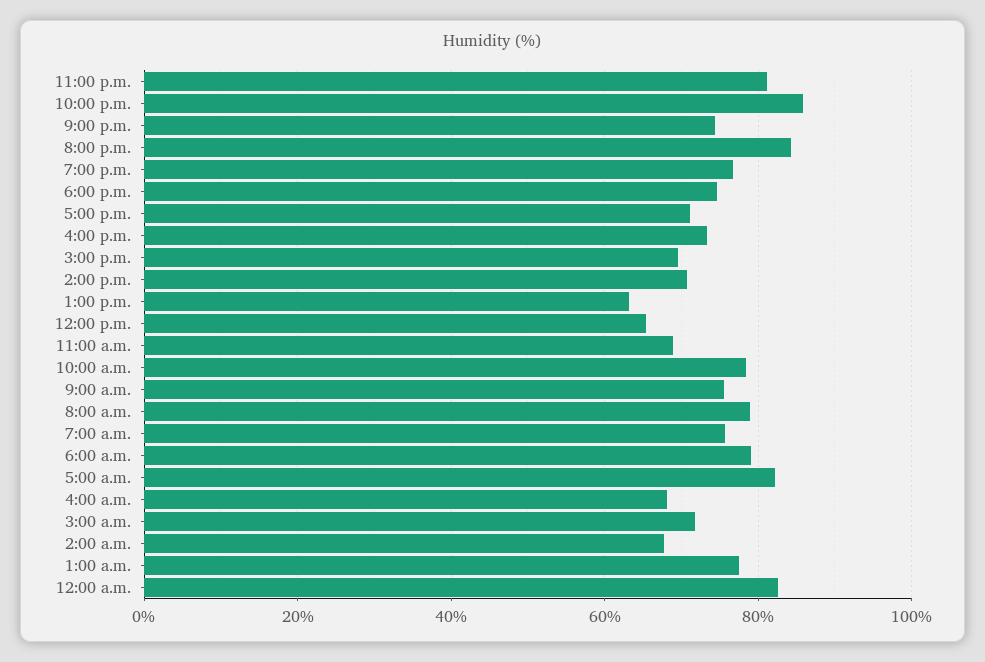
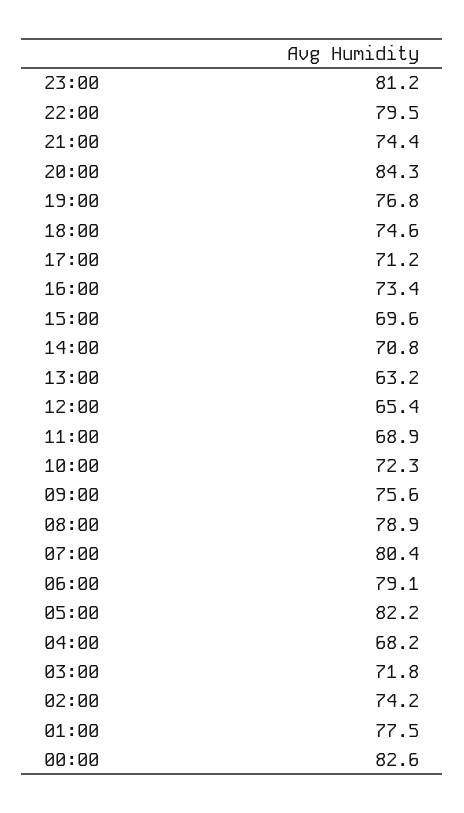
10:00 p.m.: 86 -> 79.5
10:00 a.m.: 78 -> 72.3
7:00 a.m.: 76 -> 80.4
2:00 a.m.: 68 -> 74.2

